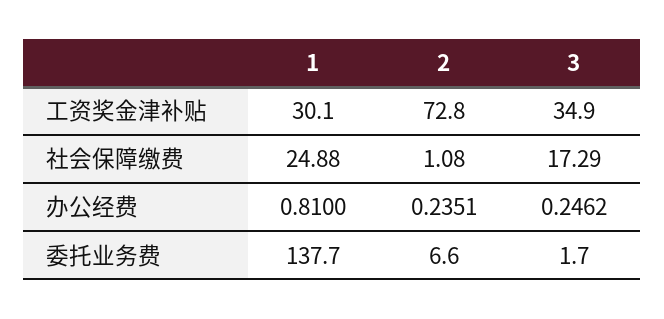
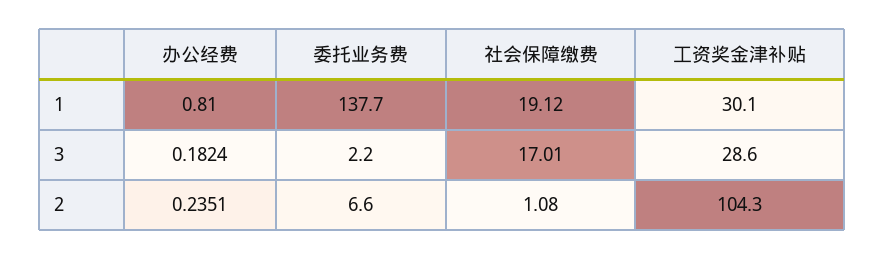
2, 工资奖金津补贴: 72.8 -> 104.3
3, 工资奖金津补贴: 34.9 -> 28.6
1, 社会保障缴费: 24.88 -> 19.12
3, 社会保障缴费: 17.29 -> 17.01
3, 办公经费: 0.2462 -> 0.1824
3, 委托业务费: 1.7 -> 2.2

